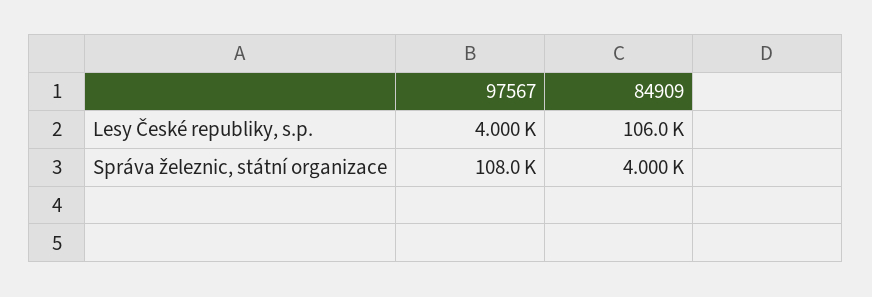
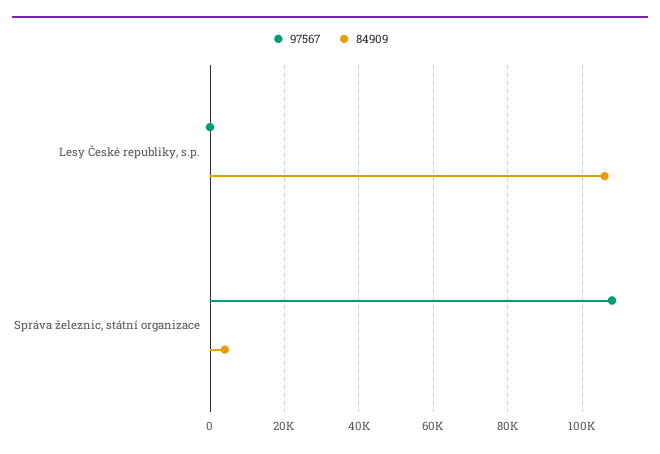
97567, Lesy České republiky, s.p.: 4000 -> 0

